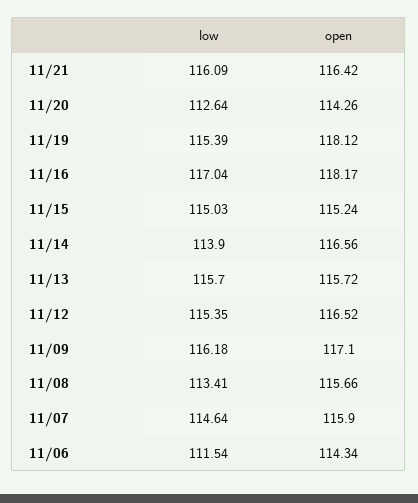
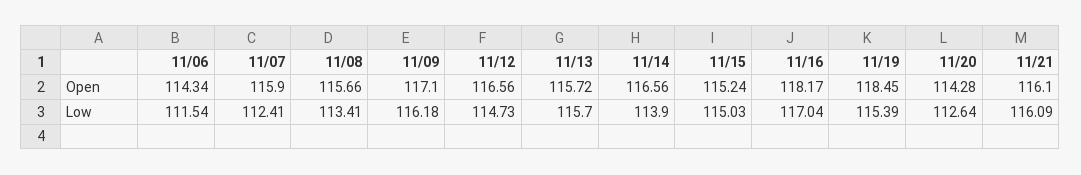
open, 11/21: 116.42 -> 116.1
open, 11/20: 114.26 -> 114.28
open, 11/19: 118.12 -> 118.45
low, 11/12: 115.35 -> 114.73
open, 11/12: 116.52 -> 116.56
low, 11/07: 114.64 -> 112.41

